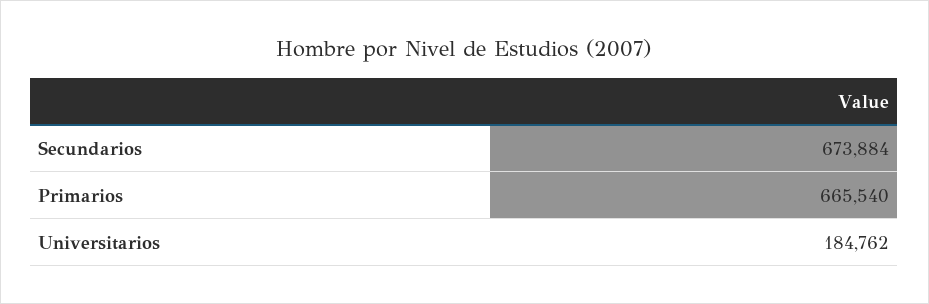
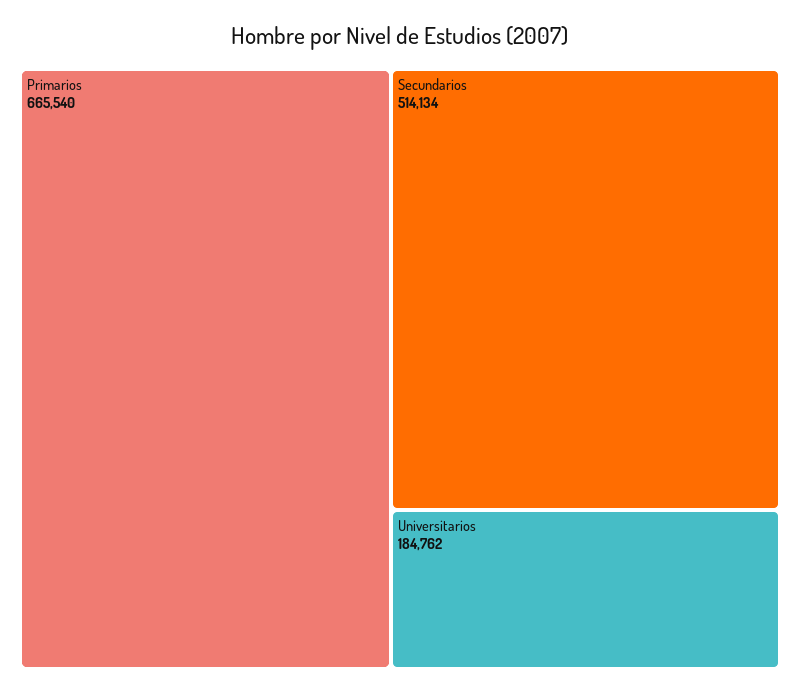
Secundarios: 673884 -> 514134

